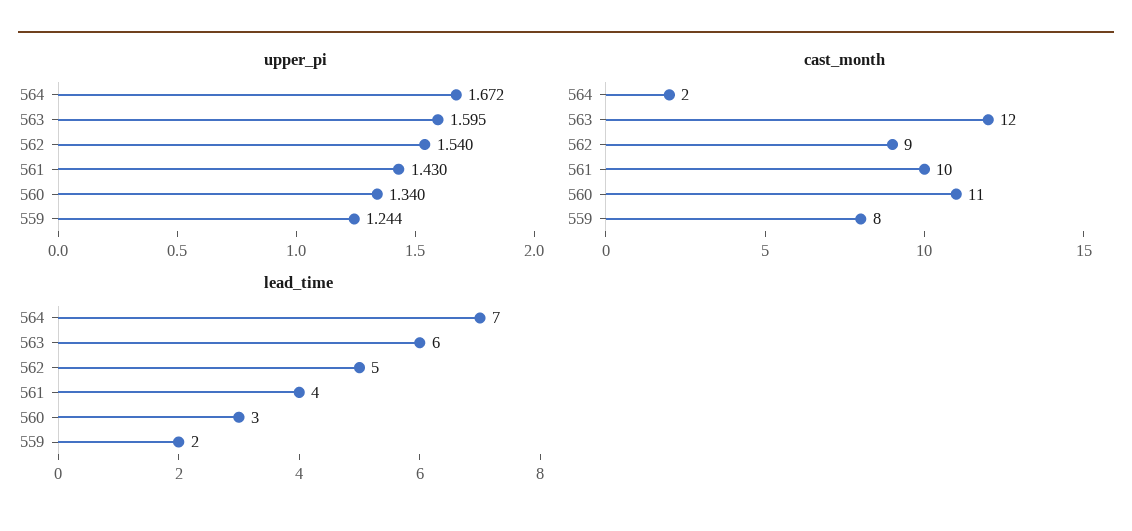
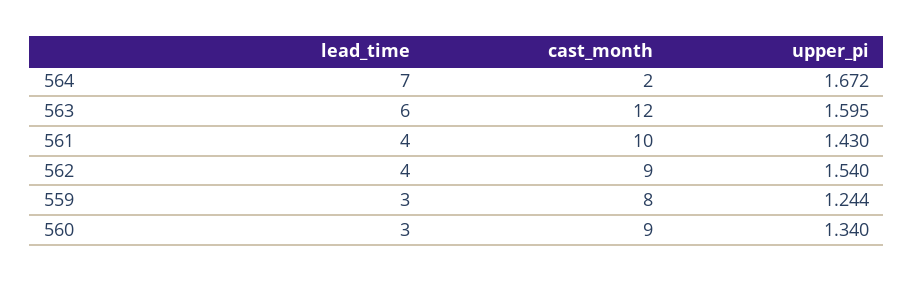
cast_month, 560: 11 -> 9
lead_time, 562: 5 -> 4
lead_time, 559: 2 -> 3

